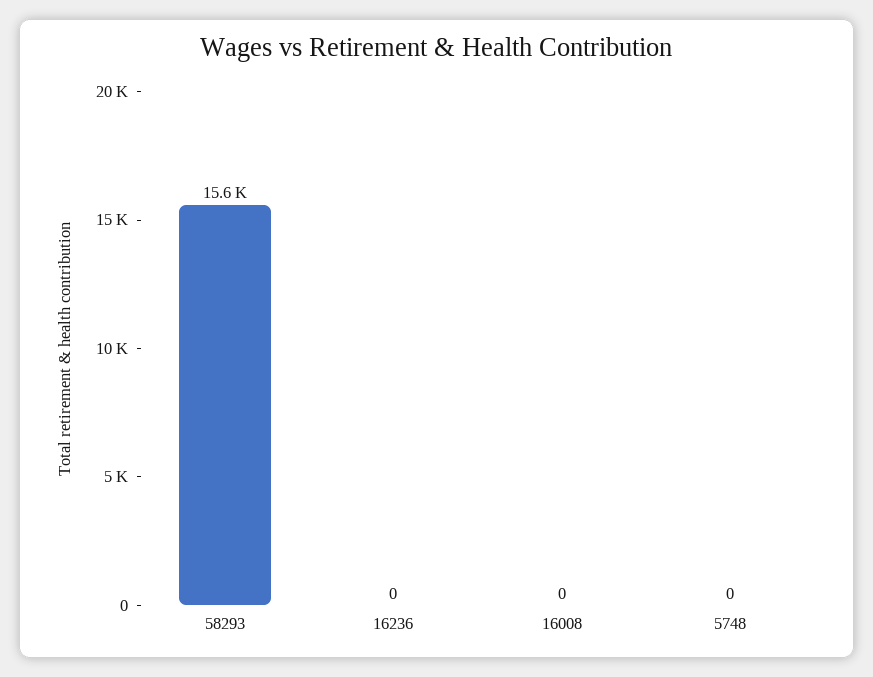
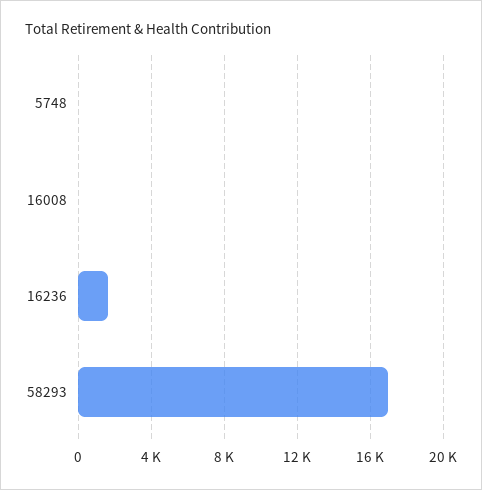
58293: 15600 -> 17000
16236: 0 -> 1500

